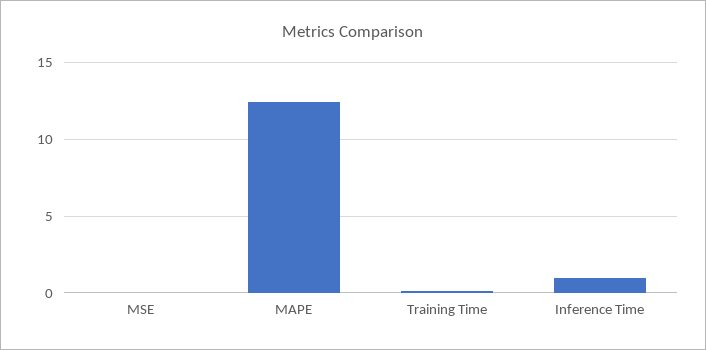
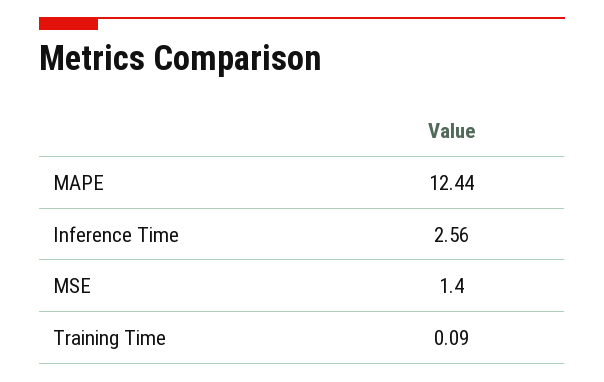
MSE: 0 -> 1.4
Inference Time: 1 -> 2.56

